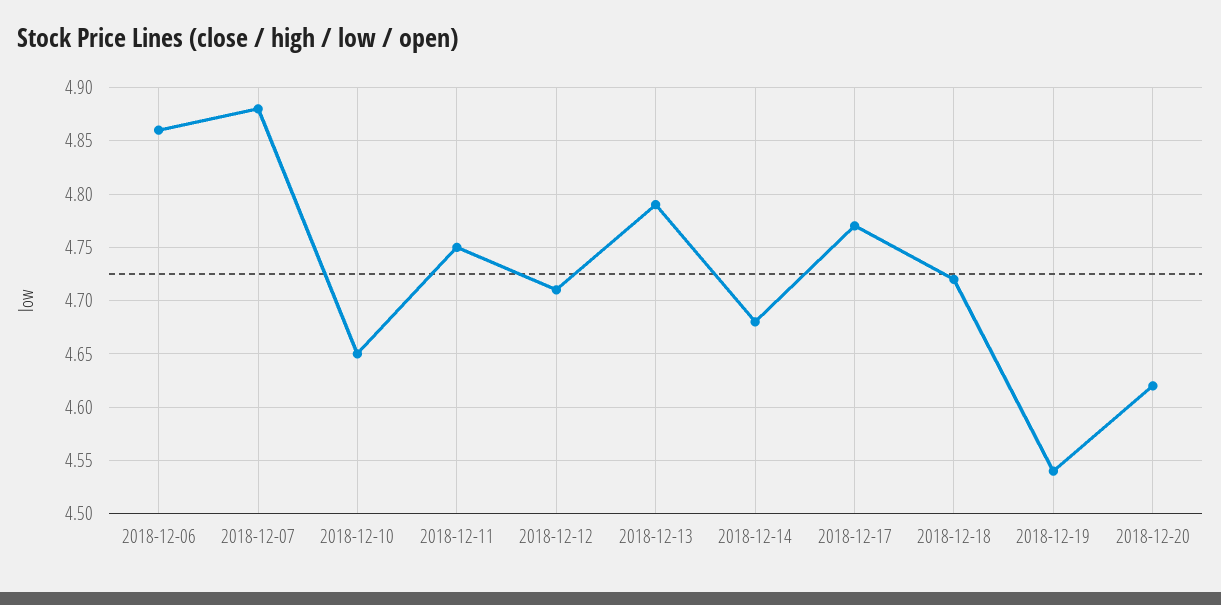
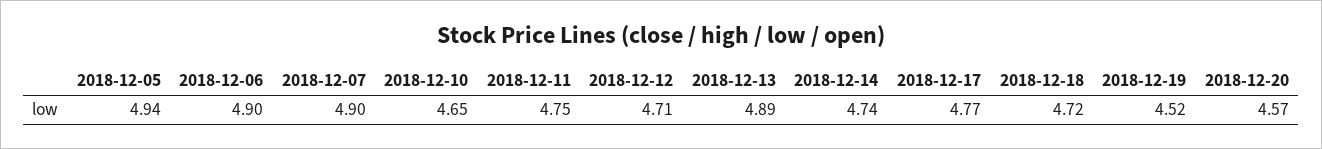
2018-12-06: 4.86 -> 4.9
2018-12-07: 4.88 -> 4.9
2018-12-13: 4.79 -> 4.89
2018-12-14: 4.68 -> 4.74
2018-12-19: 4.54 -> 4.52
2018-12-20: 4.62 -> 4.57
2018-12-05: none -> 4.94

